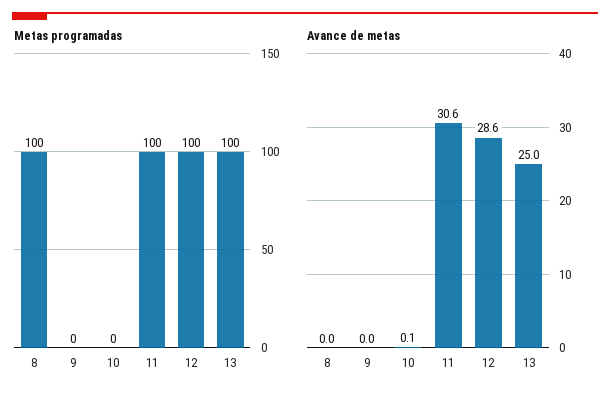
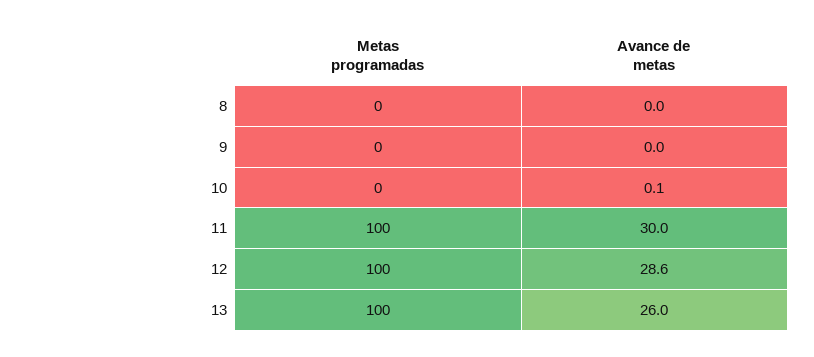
Metas programadas, 8: 100 -> 0
Avance de metas, 11: 30.6 -> 30
Avance de metas, 13: 25 -> 26

